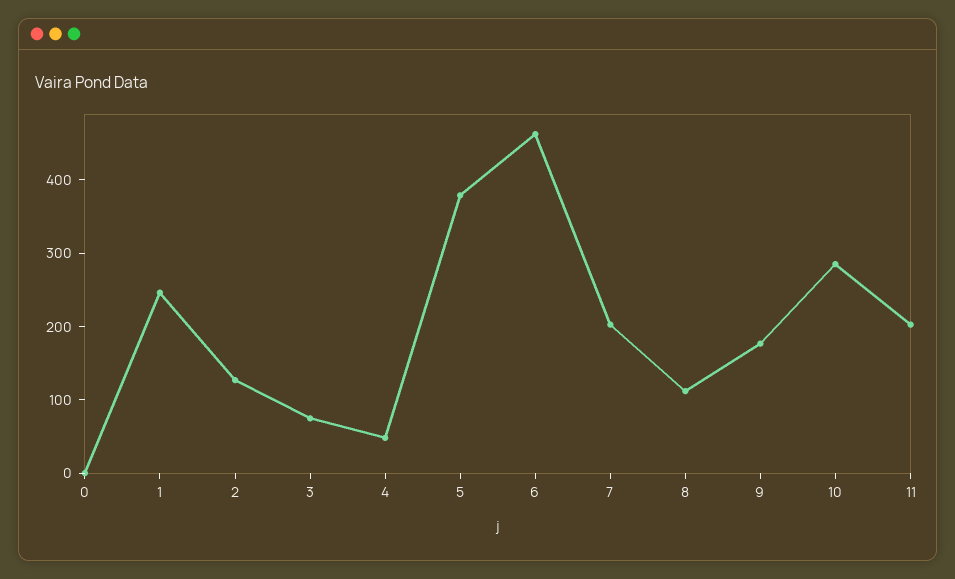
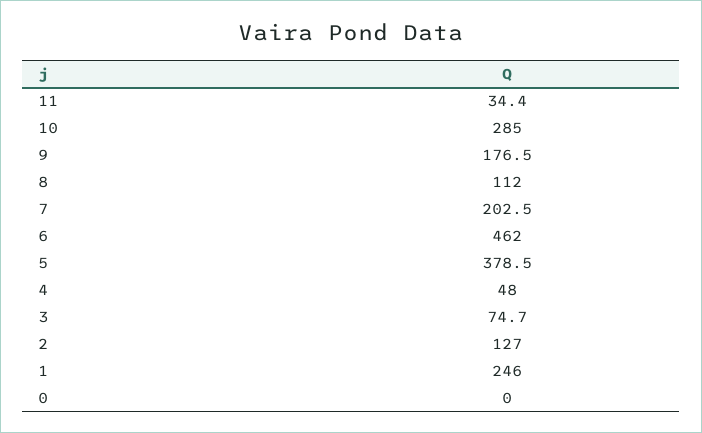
11: 200 -> 34.4

